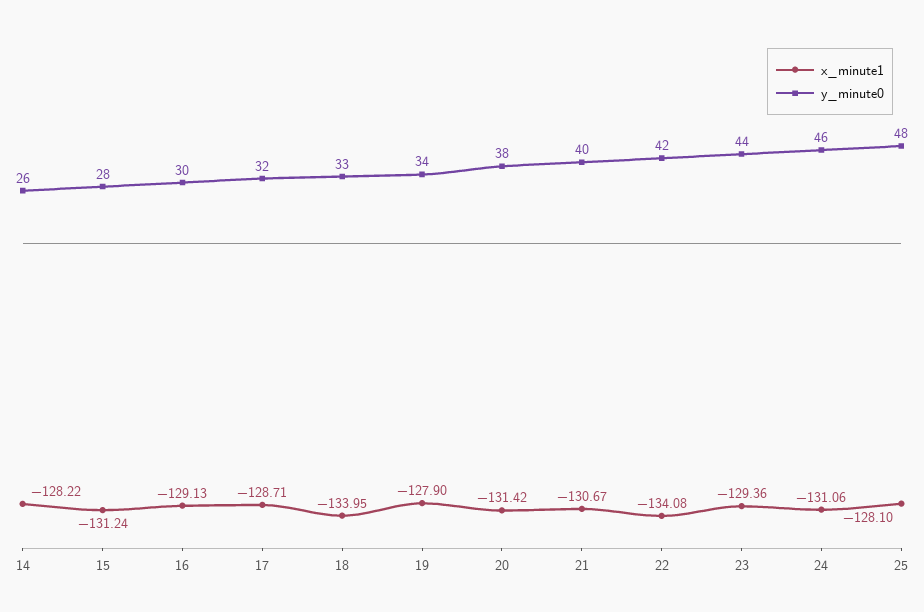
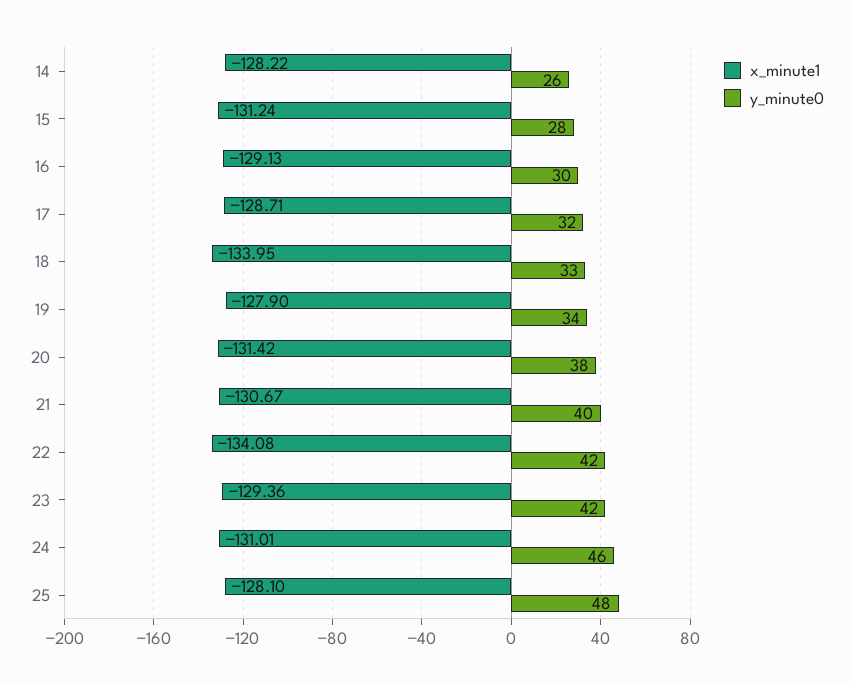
y_minute0, 23: 44 -> 42
x_minute1, 24: -131.06 -> -131.01

